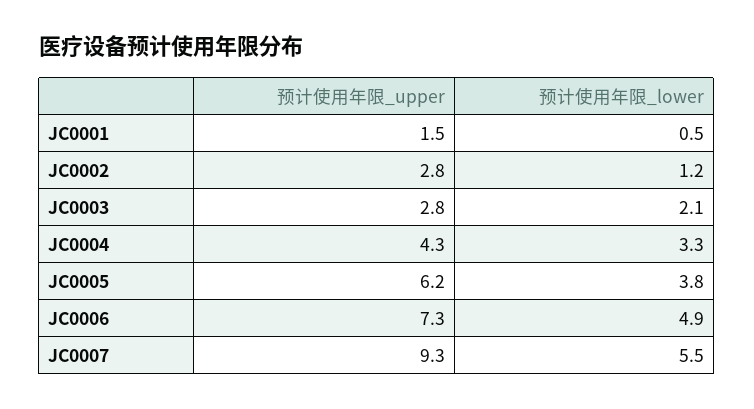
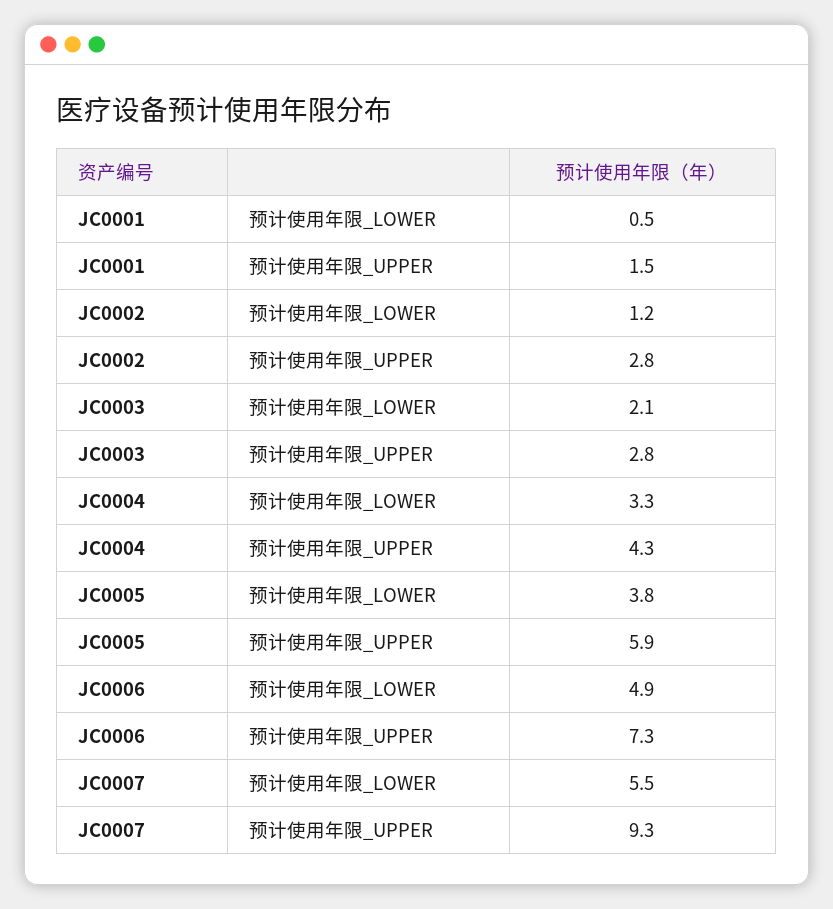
预计使用年限_upper, JC0005: 6.2 -> 5.9

